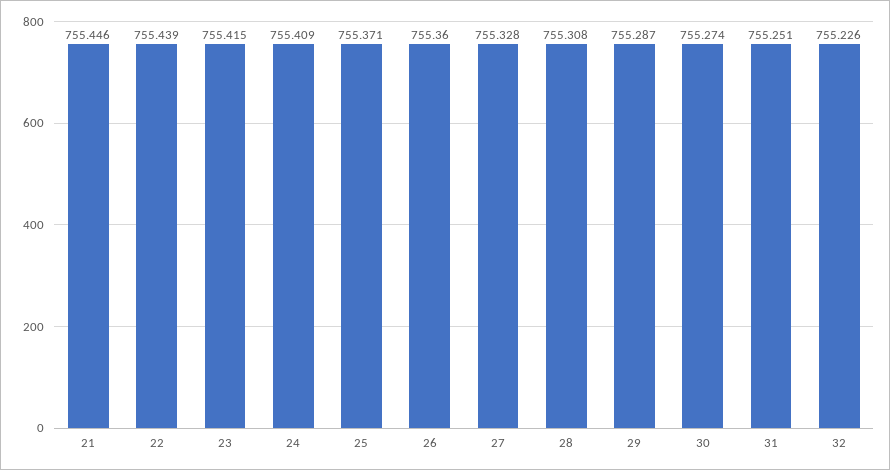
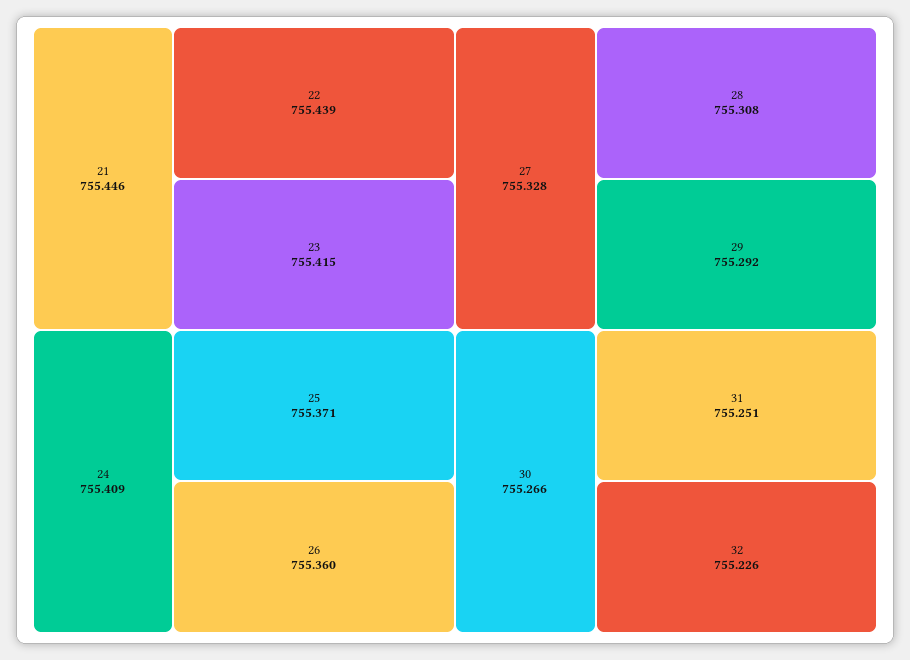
29: 755.287 -> 755.292
30: 755.274 -> 755.266

